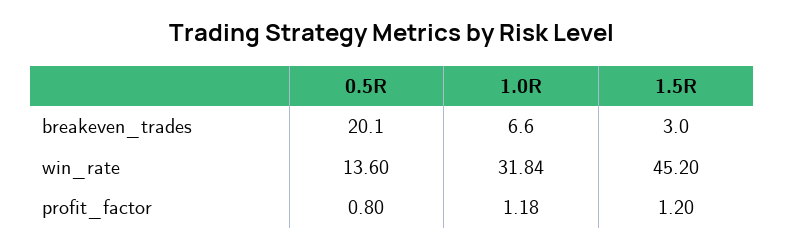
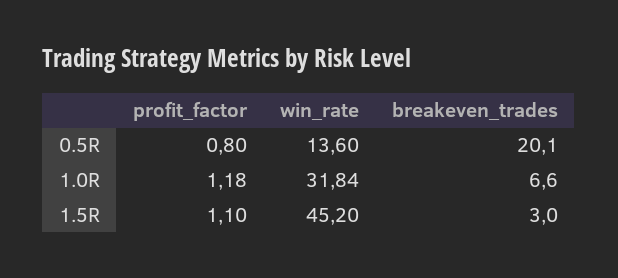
1.5R, profit_factor: 1.2 -> 1.1

